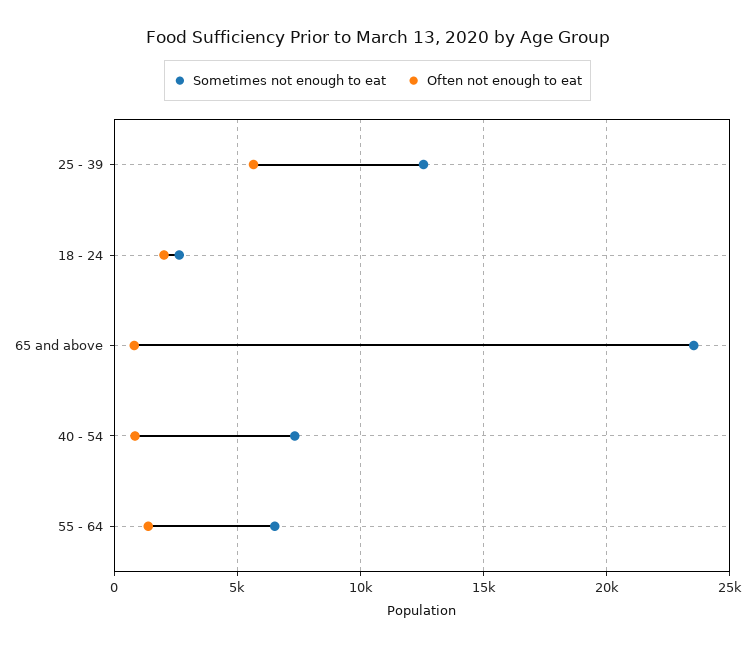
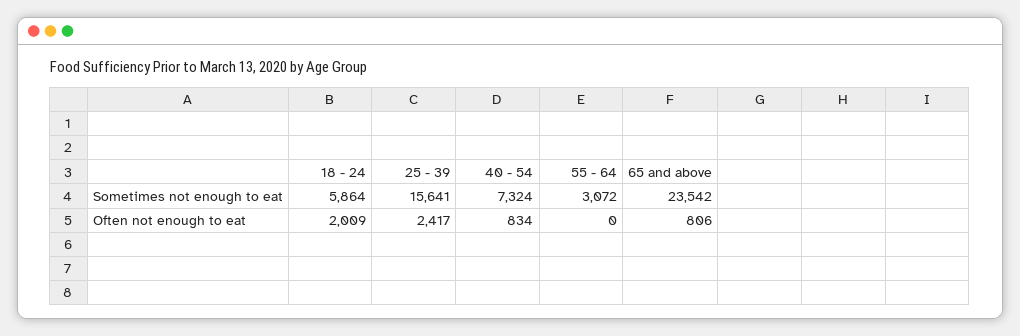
Sometimes not enough to eat, 25 - 39: 12500 -> 15641
Often not enough to eat, 25 - 39: 5500 -> 2417
Sometimes not enough to eat, 18 - 24: 2500 -> 5864
Sometimes not enough to eat, 55 - 64: 6500 -> 3072
Often not enough to eat, 55 - 64: 1500 -> 0

